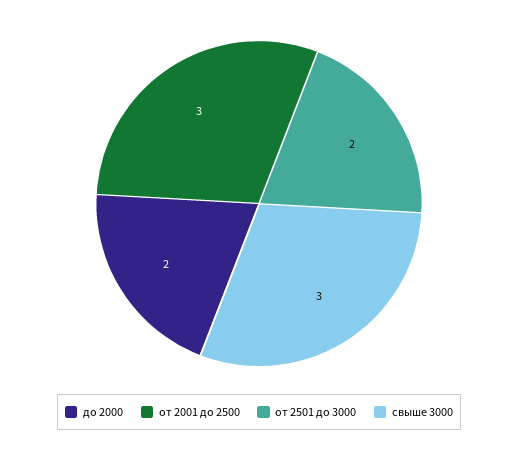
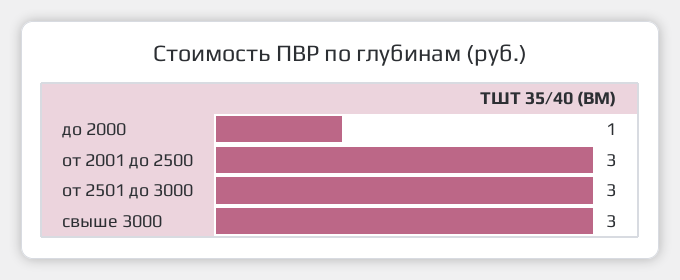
до 2000: 2 -> 1
от 2501 до 3000: 2 -> 3

